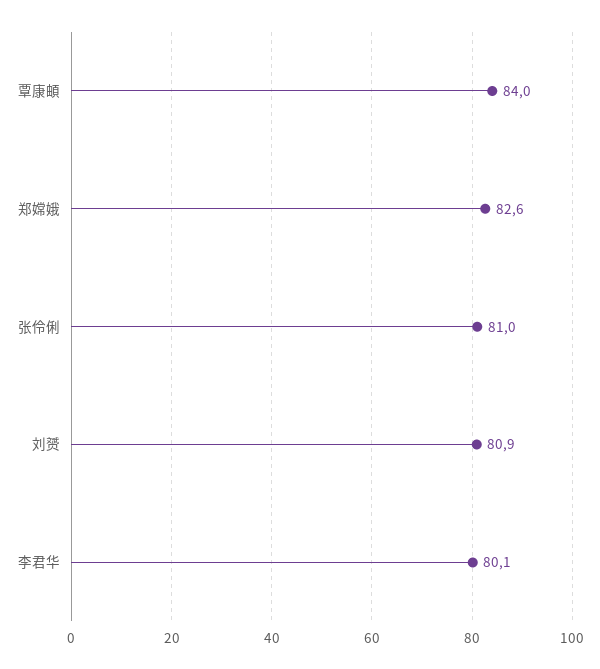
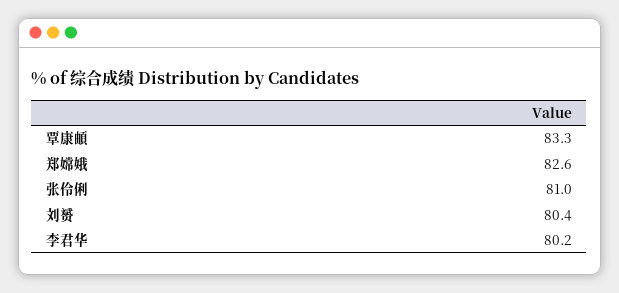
覃康頔: 84 -> 83.3
刘赟: 80.9 -> 80.4
李君华: 80.1 -> 80.2

